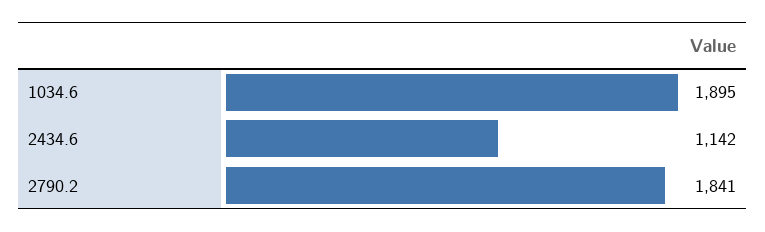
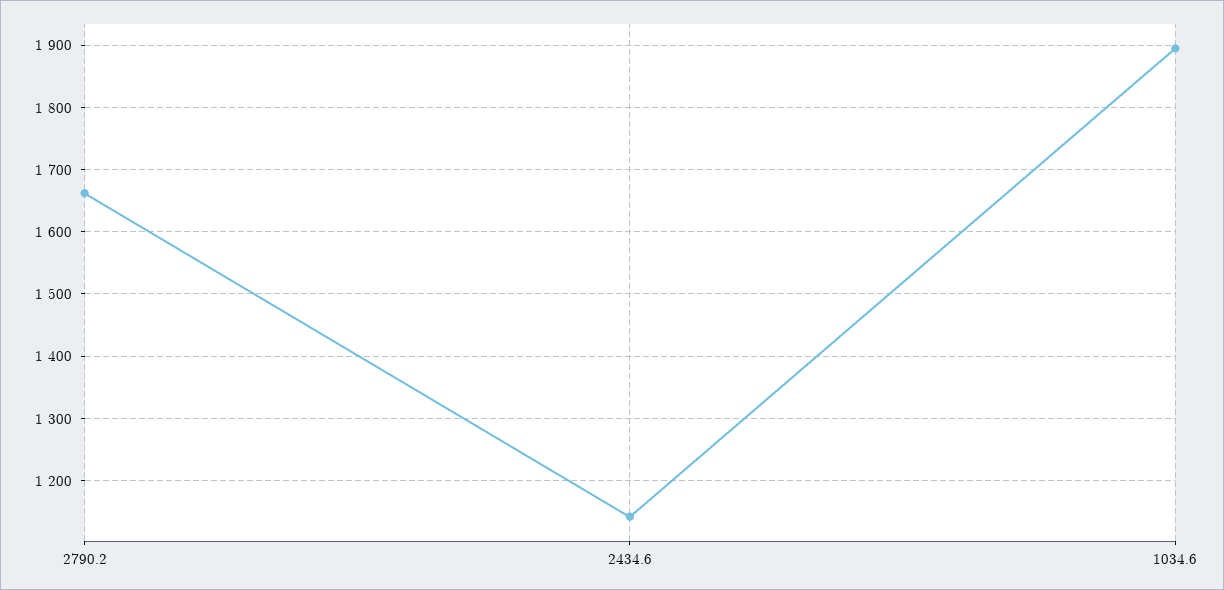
2790.2: 1841 -> 1660

